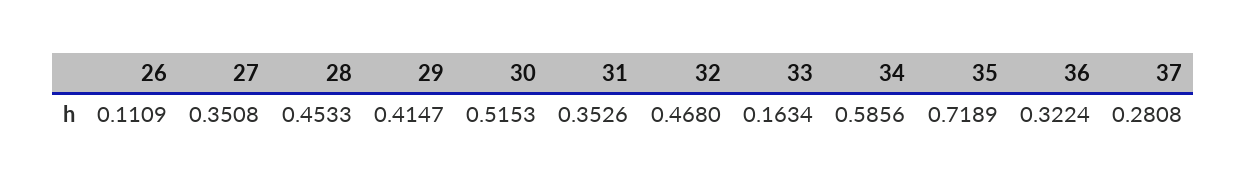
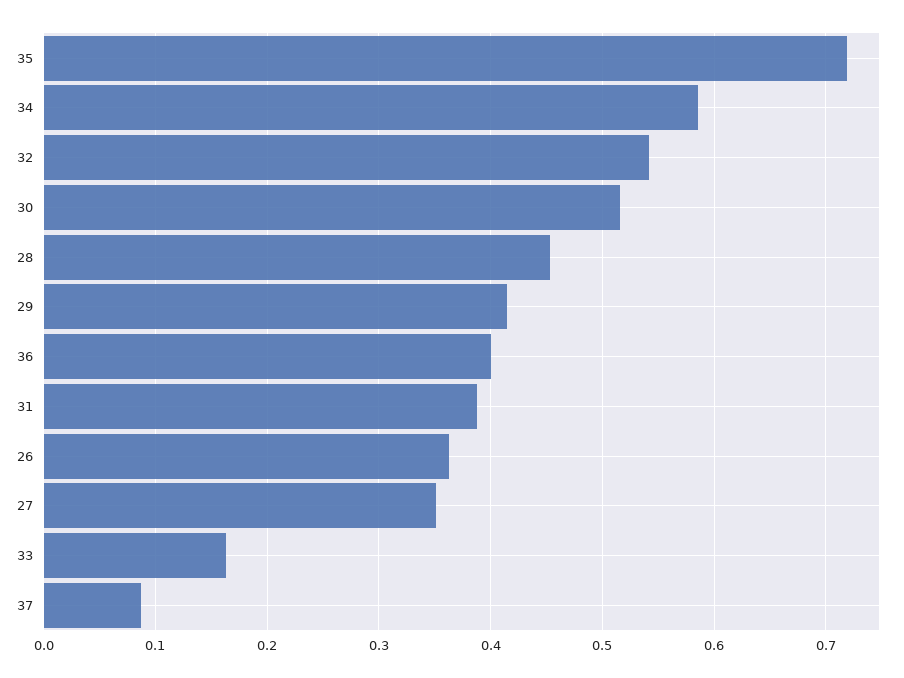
26: 0.1109 -> 0.36
31: 0.3526 -> 0.39
32: 0.468 -> 0.54
36: 0.3224 -> 0.4
37: 0.2808 -> 0.09

